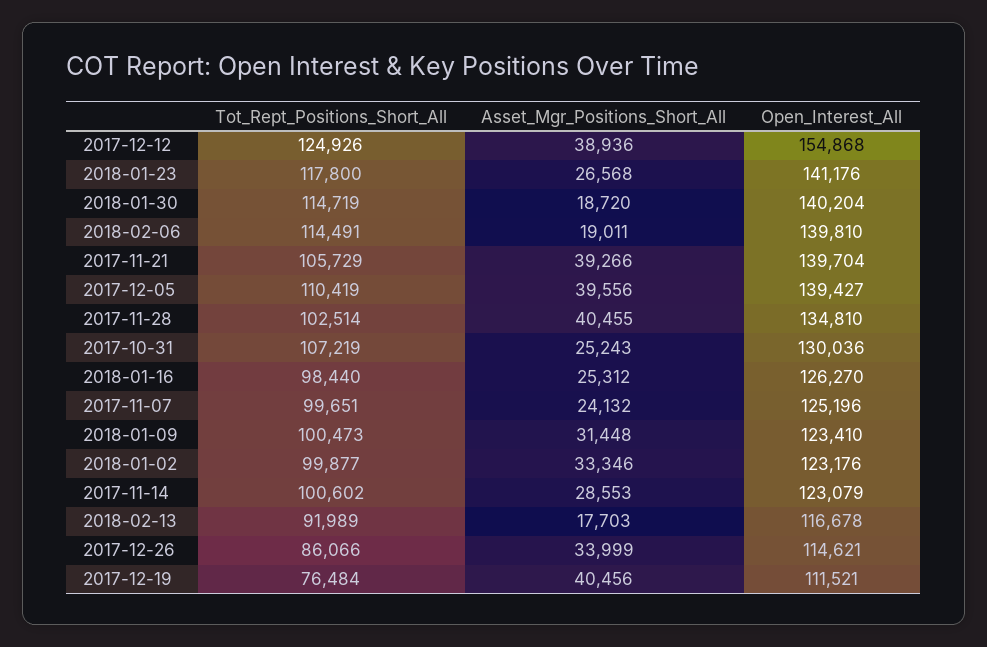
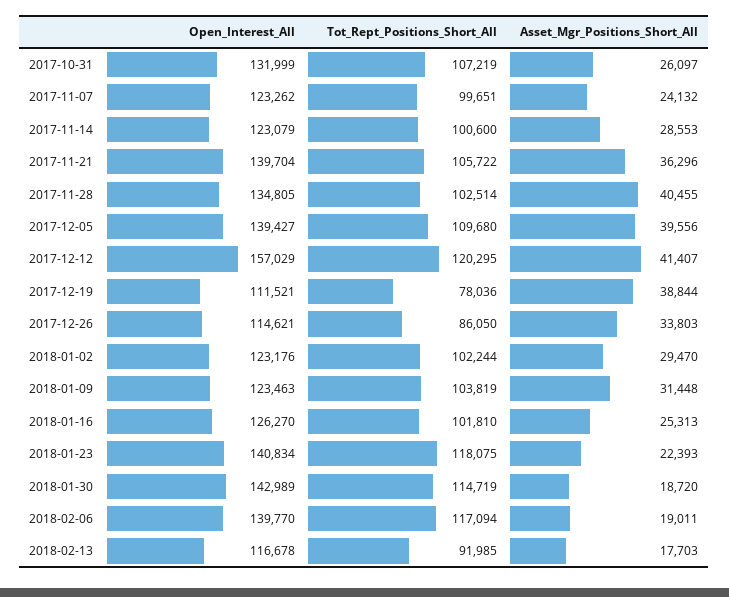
Tot_Rept_Positions_Short_All, 2017-12-12: 124926 -> 120295
Asset_Mgr_Positions_Short_All, 2017-12-12: 38936 -> 41407
Open_Interest_All, 2017-12-12: 154868 -> 157029
Tot_Rept_Positions_Short_All, 2018-01-23: 117800 -> 118075
Asset_Mgr_Positions_Short_All, 2018-01-23: 26568 -> 22393
Open_Interest_All, 2018-01-23: 141176 -> 140834
Open_Interest_All, 2018-01-30: 140204 -> 142989
Tot_Rept_Positions_Short_All, 2018-02-06: 114491 -> 117094
Open_Interest_All, 2018-02-06: 139810 -> 139770
Tot_Rept_Positions_Short_All, 2017-11-21: 105729 -> 105722
Asset_Mgr_Positions_Short_All, 2017-11-21: 39266 -> 36296
Tot_Rept_Positions_Short_All, 2017-12-05: 110419 -> 109680
Open_Interest_All, 2017-11-28: 134810 -> 134805
Asset_Mgr_Positions_Short_All, 2017-10-31: 25243 -> 26097
Open_Interest_All, 2017-10-31: 130036 -> 131999
Tot_Rept_Positions_Short_All, 2018-01-16: 98440 -> 101810
Asset_Mgr_Positions_Short_All, 2018-01-16: 25312 -> 25313
Open_Interest_All, 2017-11-07: 125196 -> 123262
Tot_Rept_Positions_Short_All, 2018-01-09: 100473 -> 103819
Open_Interest_All, 2018-01-09: 123410 -> 123463
Tot_Rept_Positions_Short_All, 2018-01-02: 99877 -> 102244
Asset_Mgr_Positions_Short_All, 2018-01-02: 33346 -> 29470
Tot_Rept_Positions_Short_All, 2017-11-14: 100602 -> 100600
Tot_Rept_Positions_Short_All, 2018-02-13: 91989 -> 91985
Tot_Rept_Positions_Short_All, 2017-12-26: 86066 -> 86050
Asset_Mgr_Positions_Short_All, 2017-12-26: 33999 -> 33803
Tot_Rept_Positions_Short_All, 2017-12-19: 76484 -> 78036
Asset_Mgr_Positions_Short_All, 2017-12-19: 40456 -> 38844

